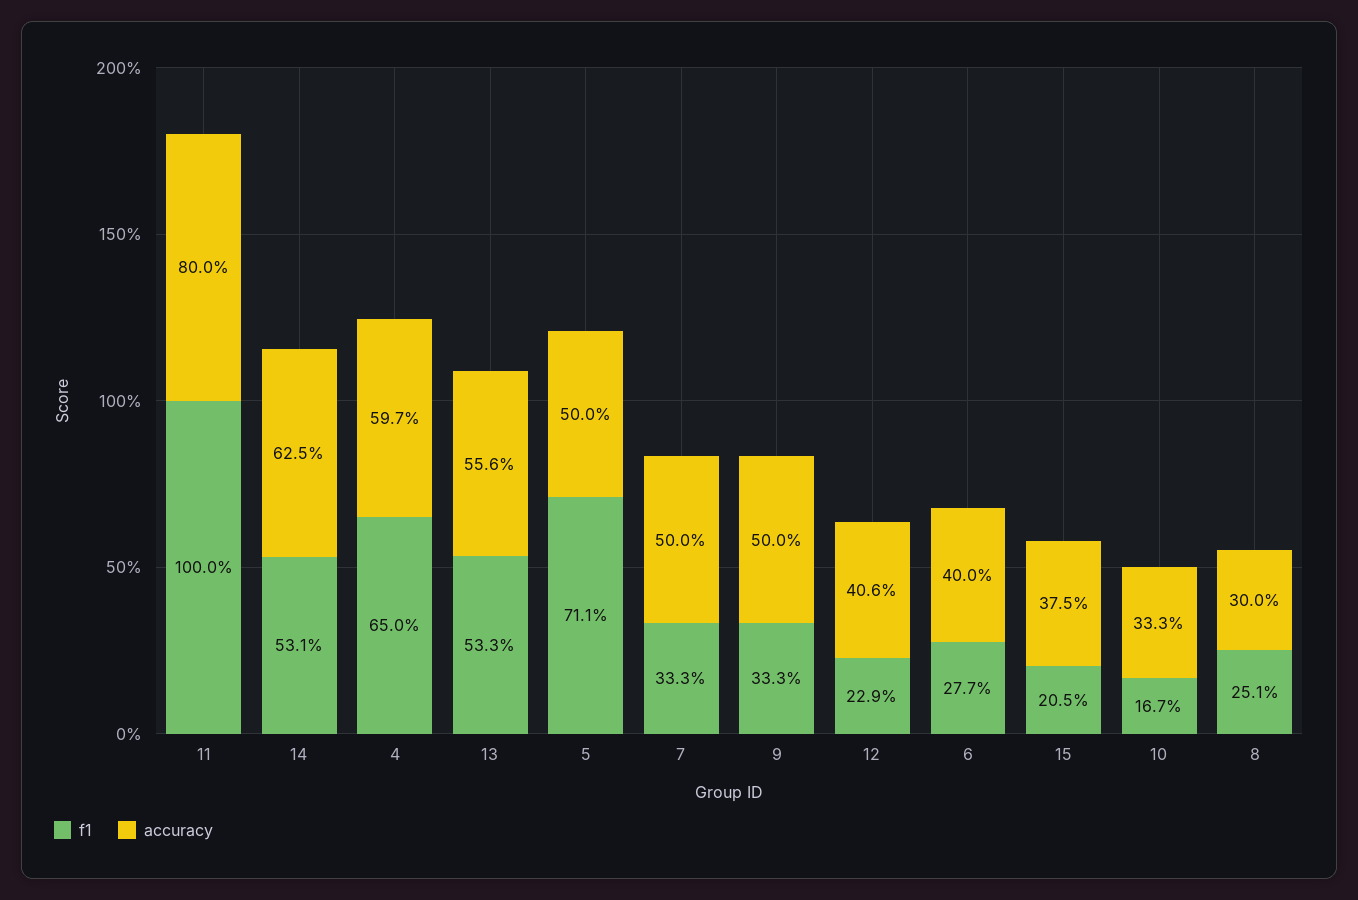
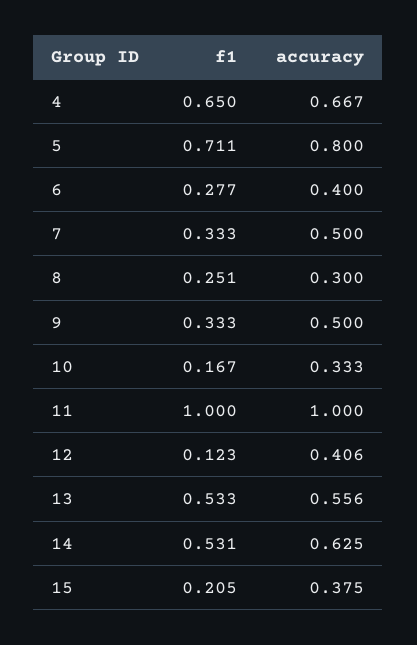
accuracy, 11: 0.8 -> 1
accuracy, 4: 0.597 -> 0.667
accuracy, 5: 0.5 -> 0.8
f1, 12: 0.229 -> 0.123

